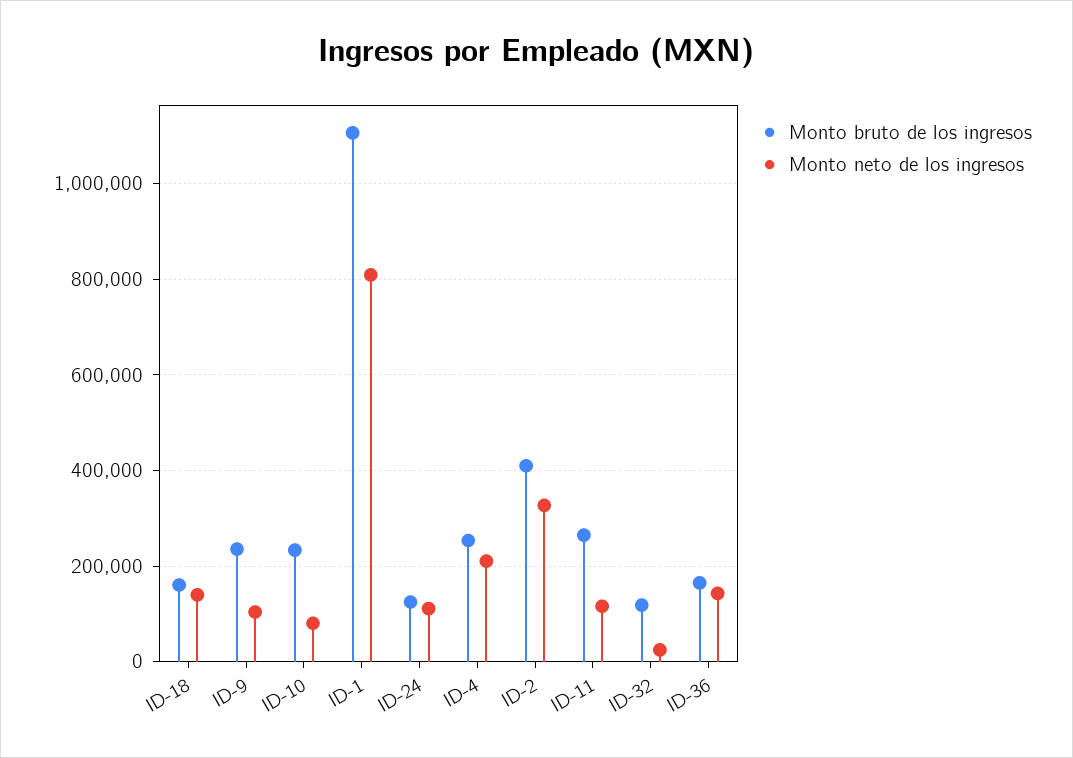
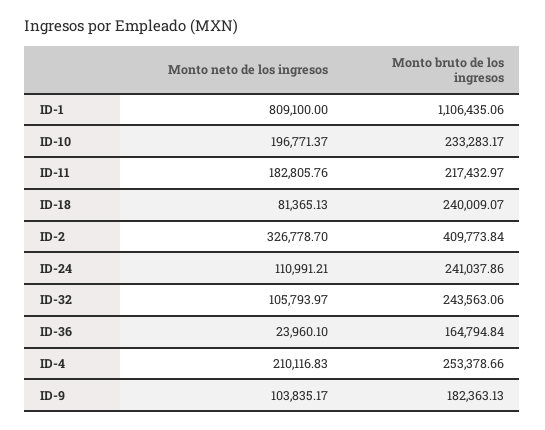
Monto bruto de los ingresos, ID-18: 160000 -> 240009.07
Monto neto de los ingresos, ID-18: 140000 -> 81365.13
Monto bruto de los ingresos, ID-9: 240000 -> 182363.13
Monto neto de los ingresos, ID-10: 80000 -> 196771.37
Monto bruto de los ingresos, ID-24: 120000 -> 241037.86
Monto bruto de los ingresos, ID-11: 260000 -> 217432.97
Monto neto de los ingresos, ID-11: 120000 -> 182805.76
Monto bruto de los ingresos, ID-32: 120000 -> 243563.06
Monto neto de los ingresos, ID-32: 20000 -> 105793.97
Monto neto de los ingresos, ID-36: 140000 -> 23960.1

